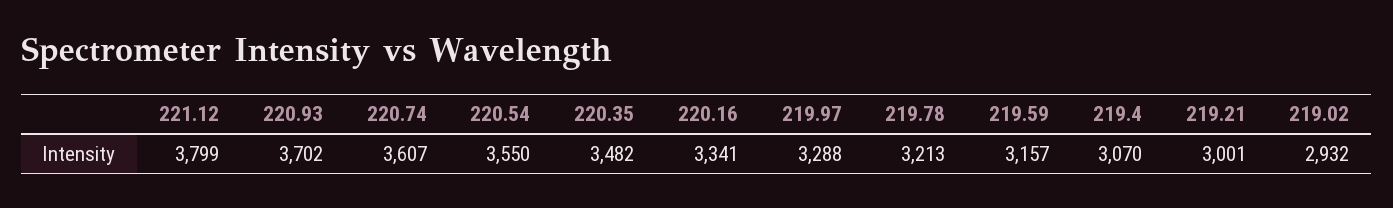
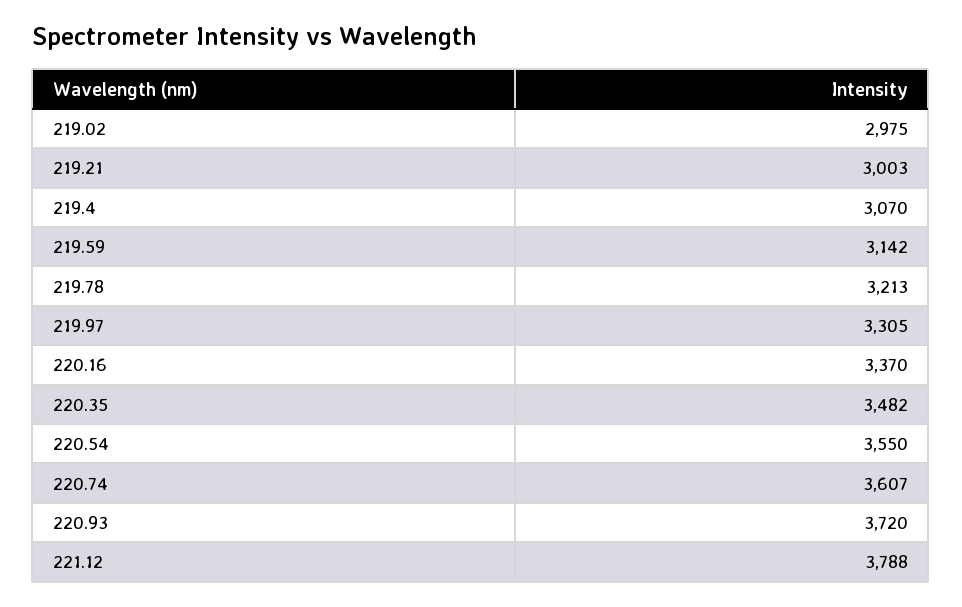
221.12: 3799 -> 3788
220.93: 3702 -> 3720
220.16: 3341 -> 3370
219.97: 3288 -> 3305
219.59: 3157 -> 3142
219.21: 3001 -> 3003
219.02: 2932 -> 2975

